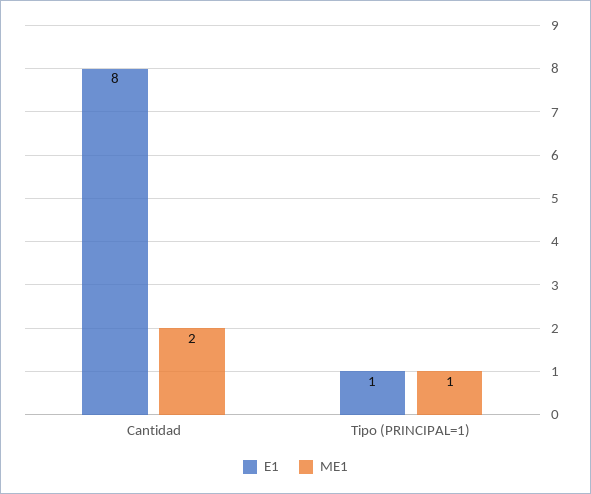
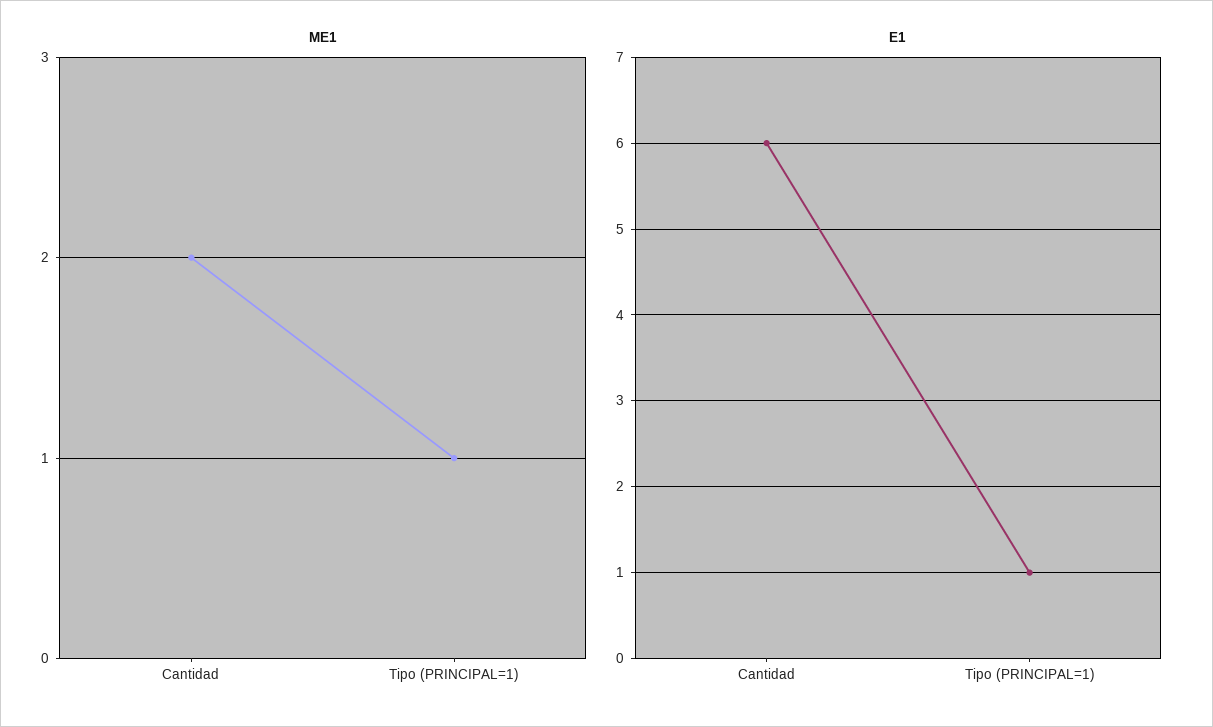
E1, Cantidad: 8 -> 6

